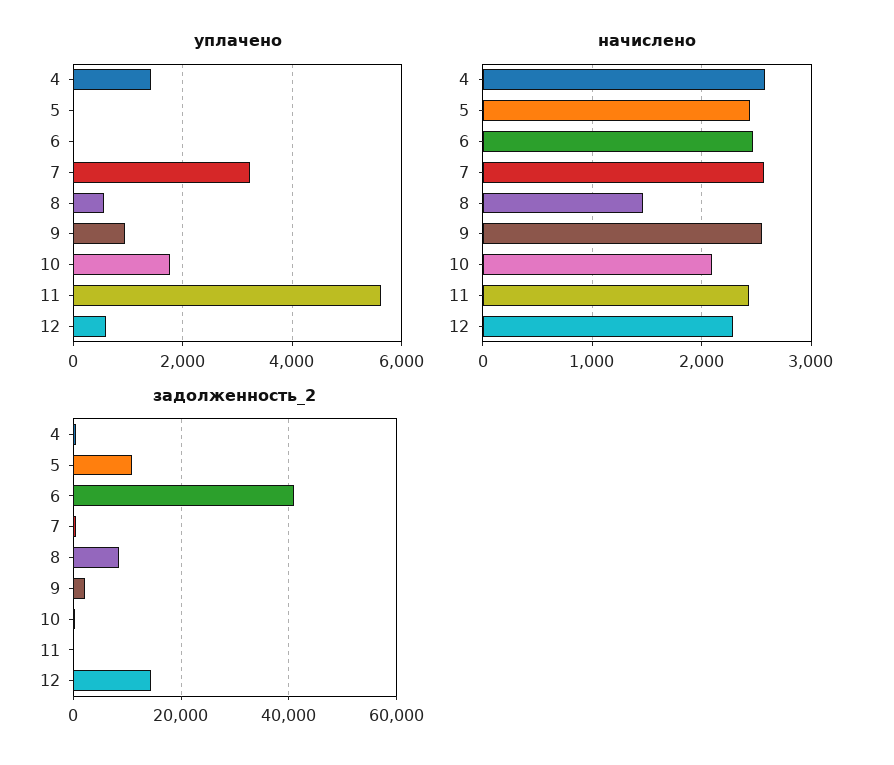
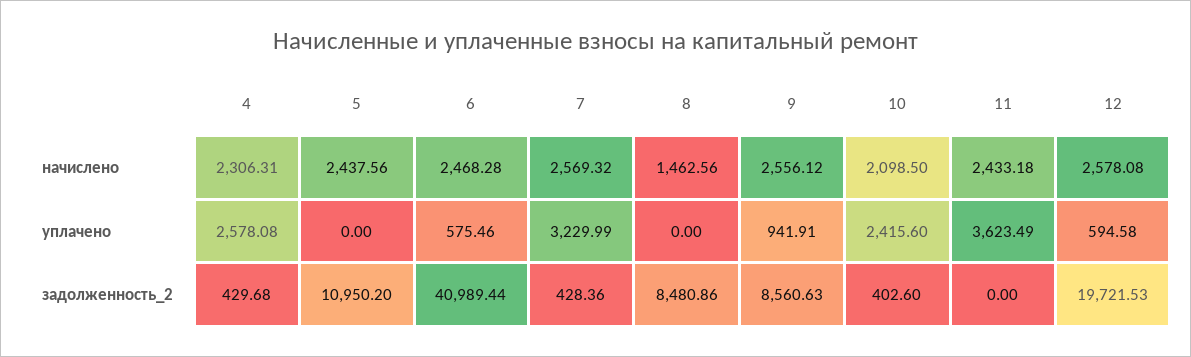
уплачено, 4: 1400 -> 2578.08
уплачено, 6: 0 -> 575.46
уплачено, 8: 600 -> 0
уплачено, 10: 1800 -> 2415.6
уплачено, 11: 5600 -> 3623.49
начислено, 4: 2600 -> 2306.31
начислено, 12: 2300 -> 2578.08
задолженность_2, 9: 2000 -> 8560.63
задолженность_2, 12: 14000 -> 19721.53

